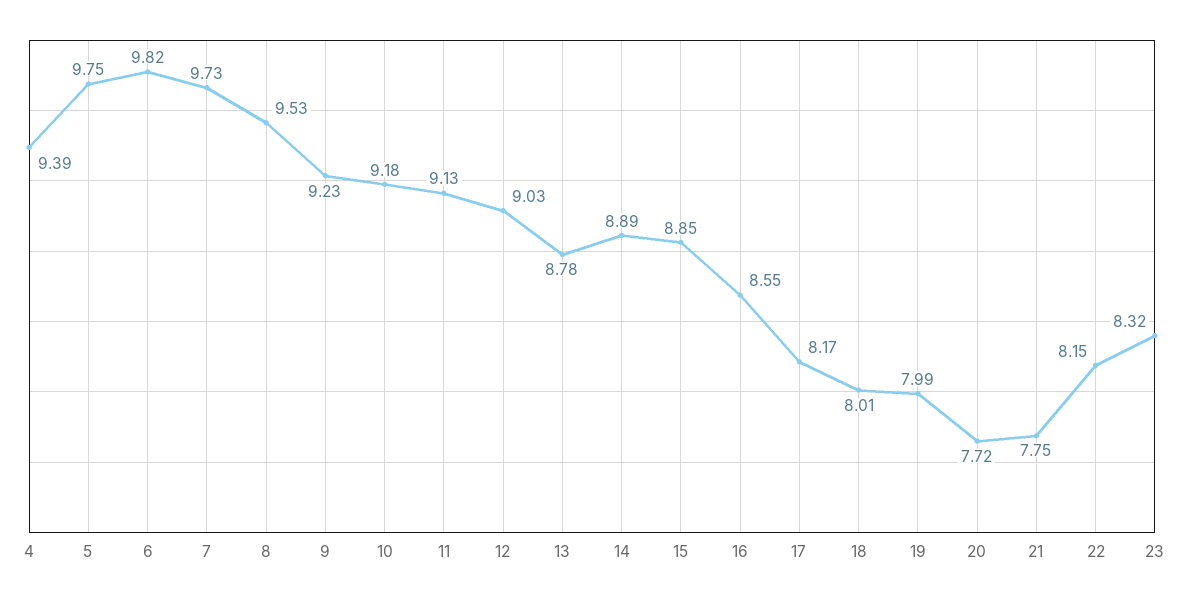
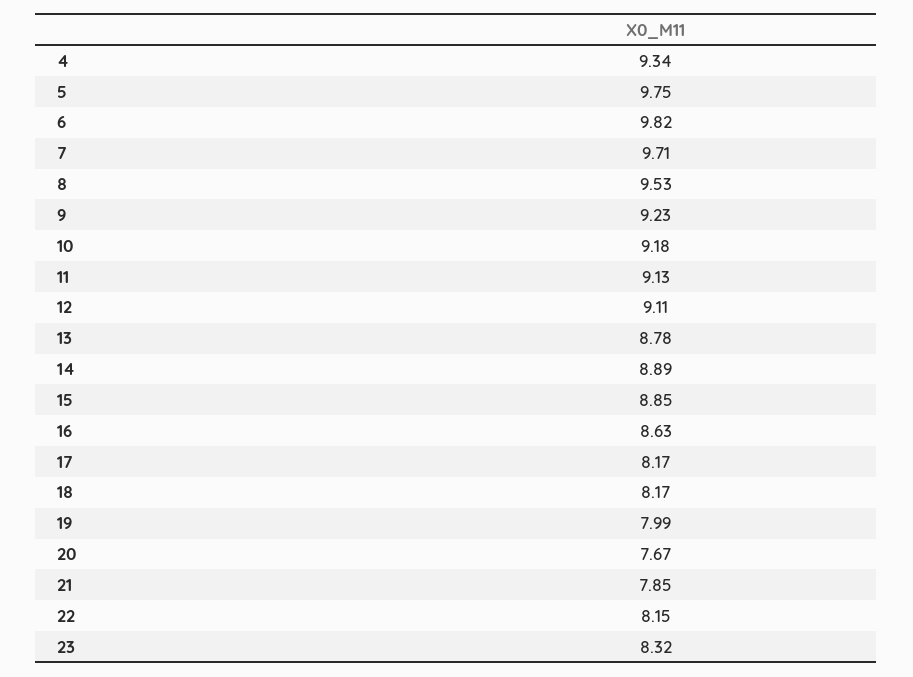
4: 9.39 -> 9.34
7: 9.73 -> 9.71
12: 9.03 -> 9.11
16: 8.55 -> 8.63
18: 8.01 -> 8.17
20: 7.72 -> 7.67
21: 7.75 -> 7.85

